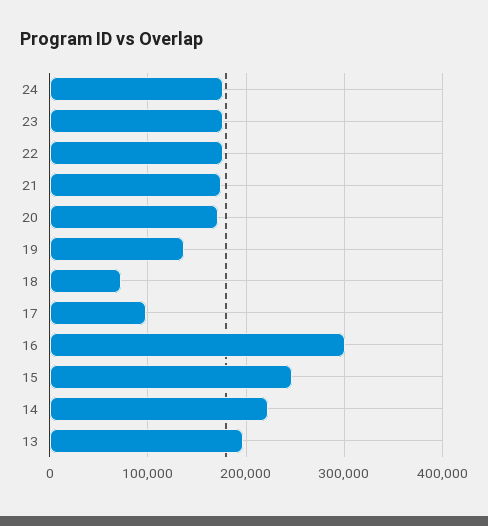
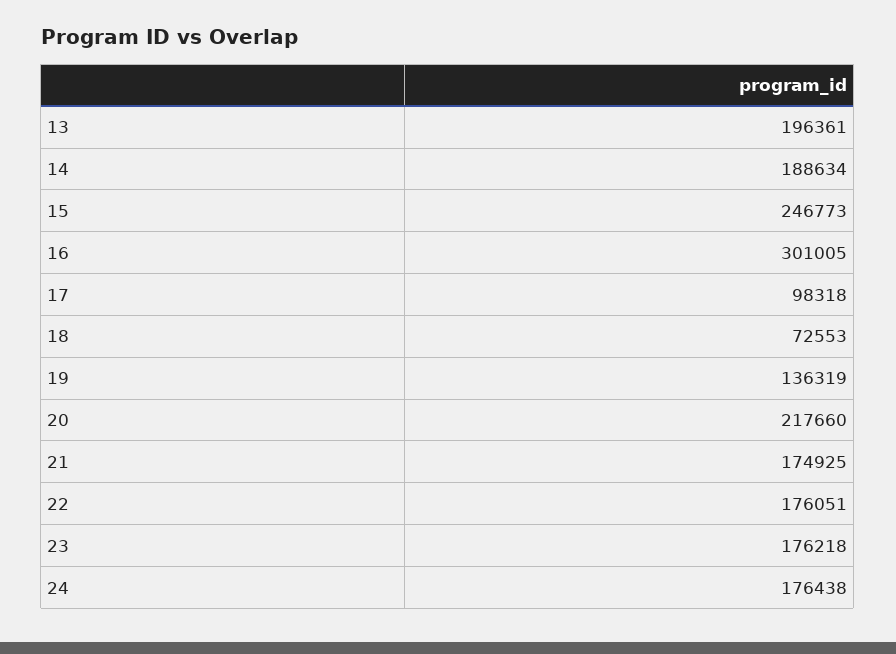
20: 170000 -> 217660
14: 220000 -> 188634

